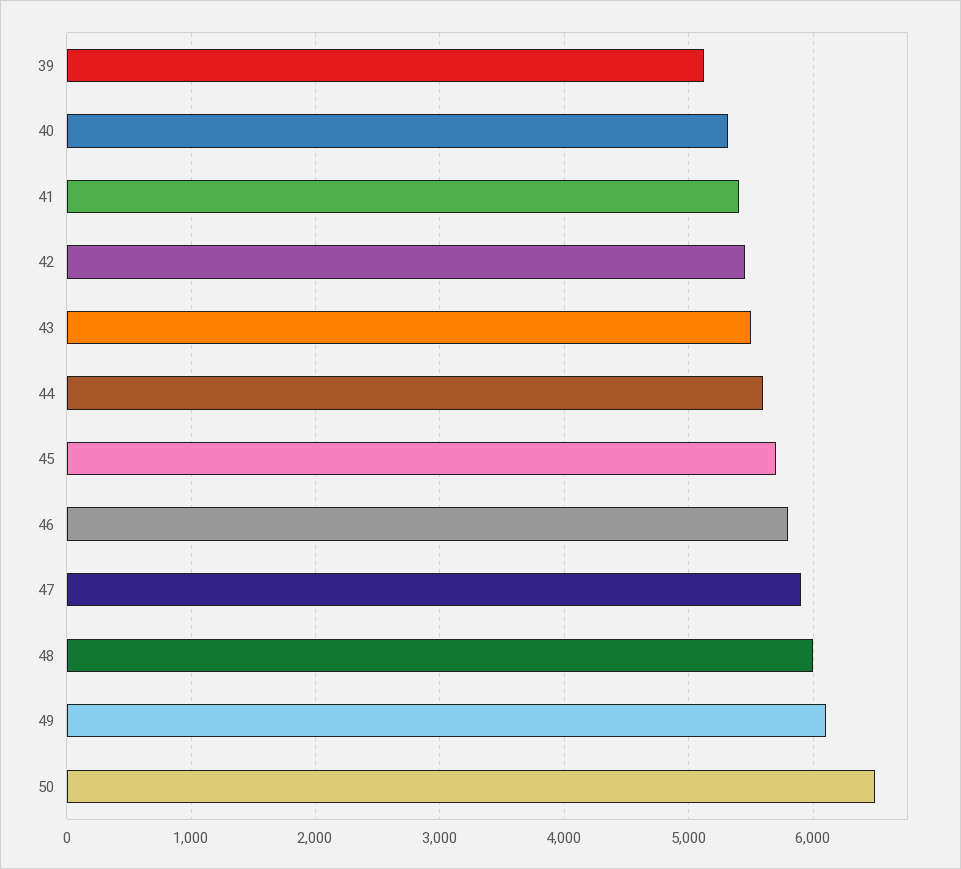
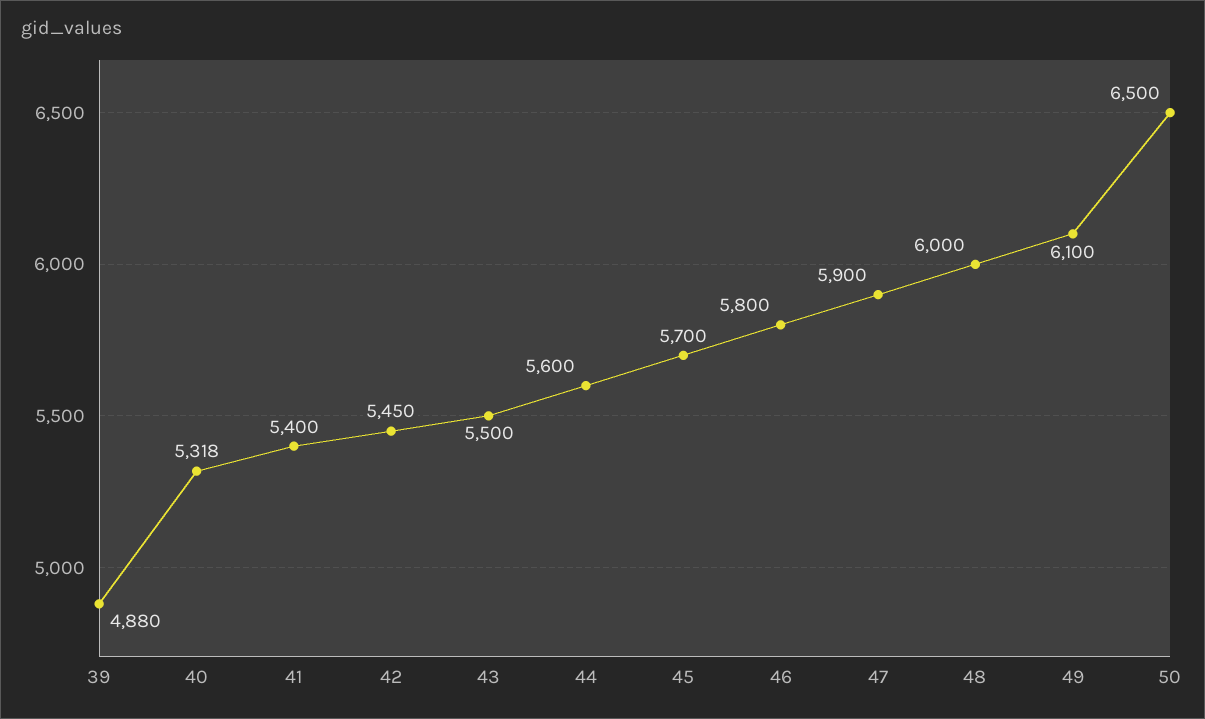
39: 5100 -> 4880

